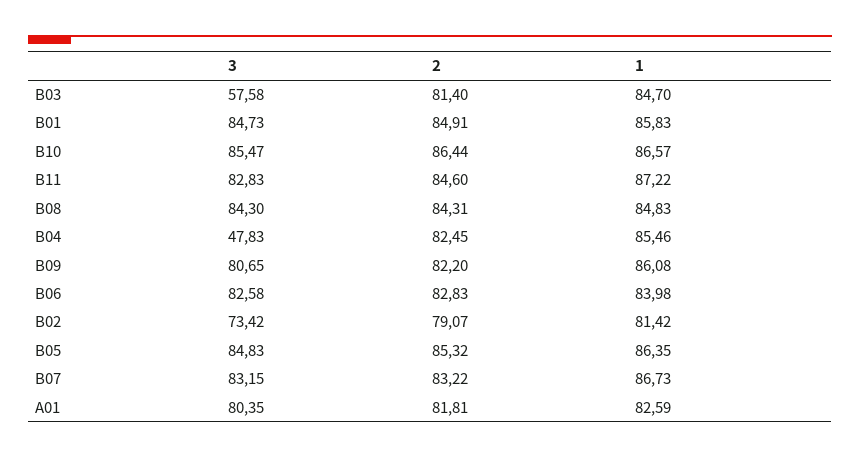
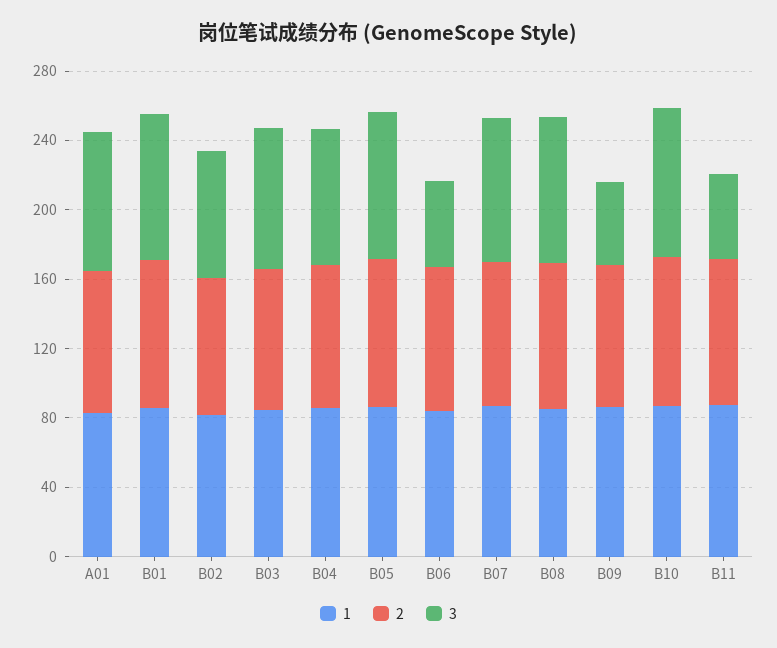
3, B03: 57.58 -> 80
3, B11: 82.83 -> 50
3, B04: 47.83 -> 80
3, B09: 80.65 -> 50
3, B06: 82.58 -> 50

